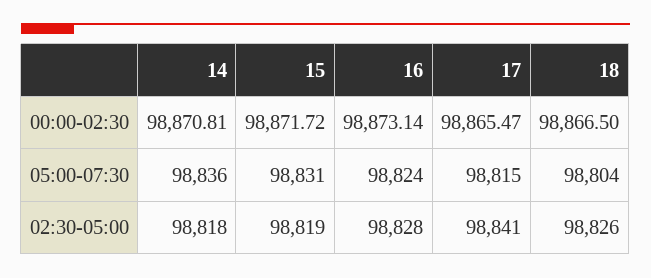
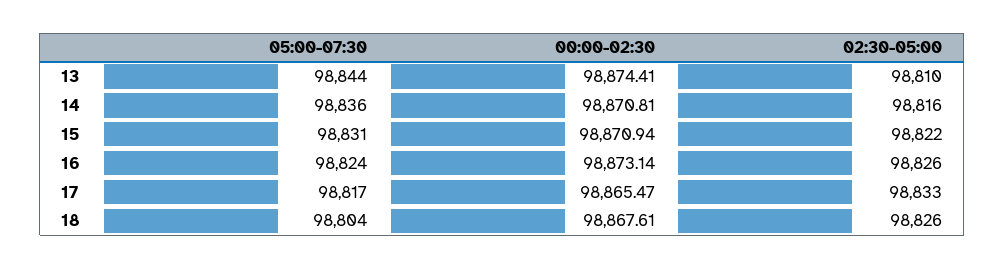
15, 00:00-02:30: 98871.72 -> 98870.94
18, 00:00-02:30: 98866.5 -> 98867.61
17, 05:00-07:30: 98815 -> 98817
14, 02:30-05:00: 98818 -> 98816
15, 02:30-05:00: 98819 -> 98822
16, 02:30-05:00: 98828 -> 98826
17, 02:30-05:00: 98841 -> 98833
13, 05:00-07:30: none -> 98844
13, 00:00-02:30: none -> 98874.41
13, 02:30-05:00: none -> 98810

